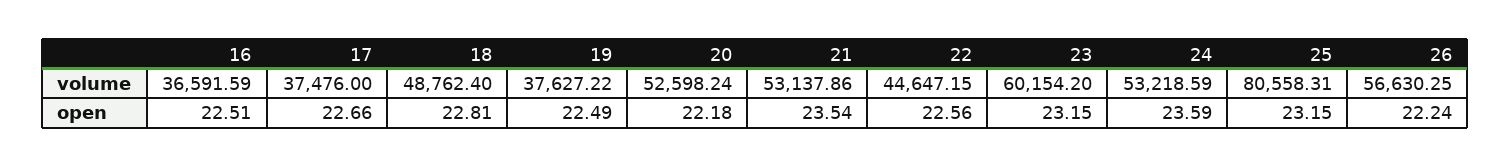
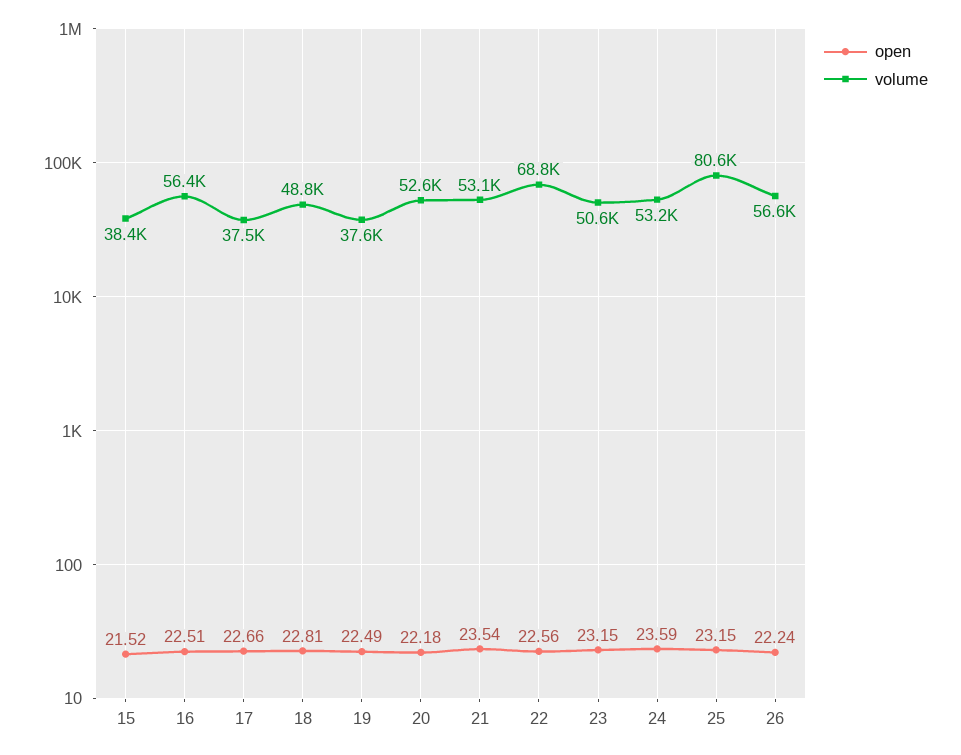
volume, 16: 36591.59 -> 56400
volume, 22: 44647.15 -> 68800
volume, 23: 60154.2 -> 50600
open, 15: none -> 21.52
volume, 15: none -> 38400

